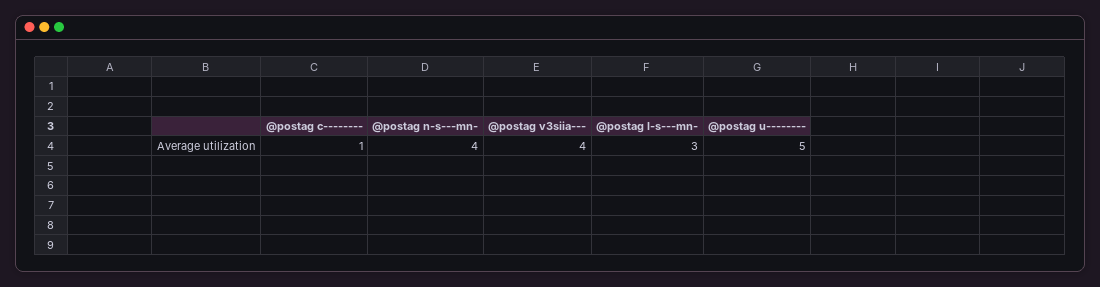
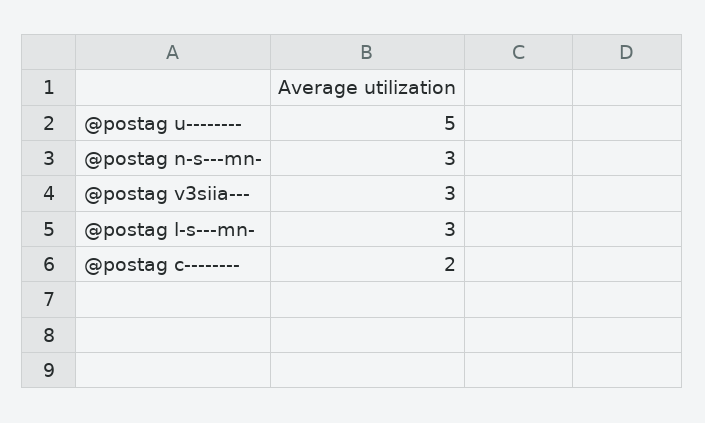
@postag c--------: 1 -> 2
@postag n-s---mn-: 4 -> 3
@postag v3siia---: 4 -> 3

